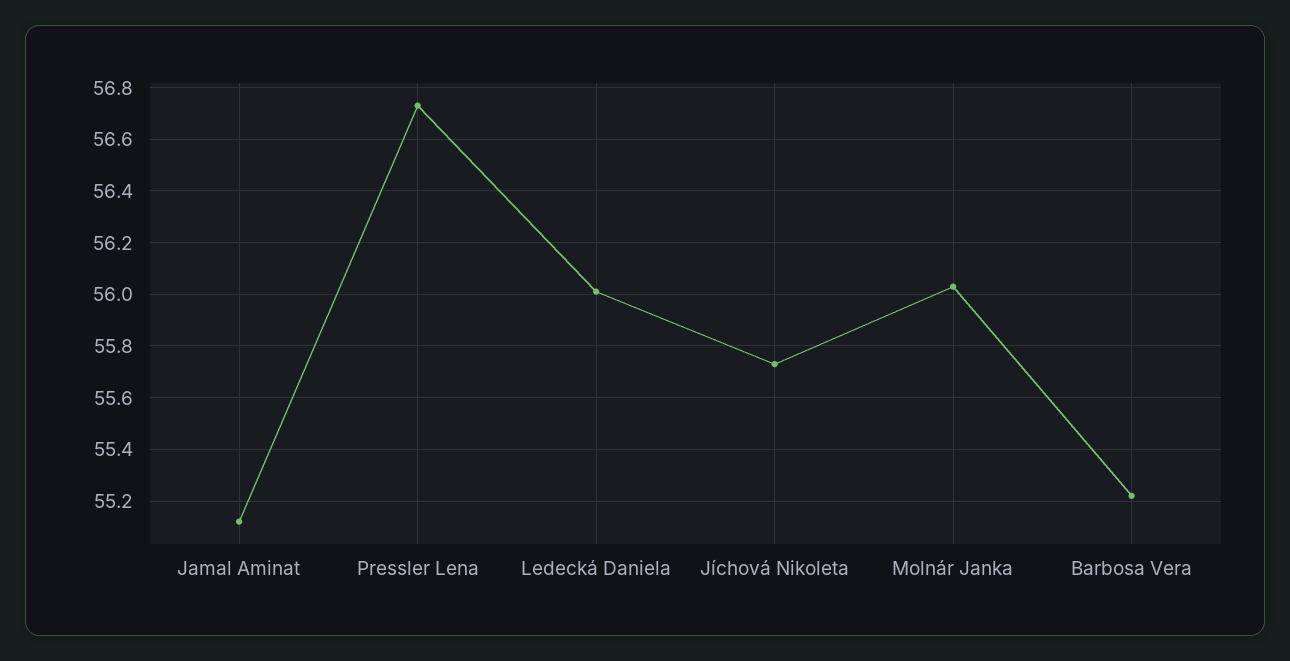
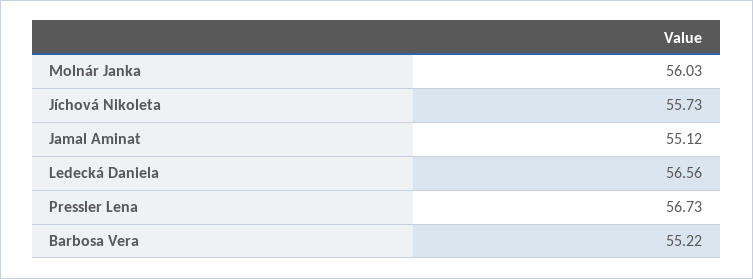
Ledecká Daniela: 56 -> 56.56

